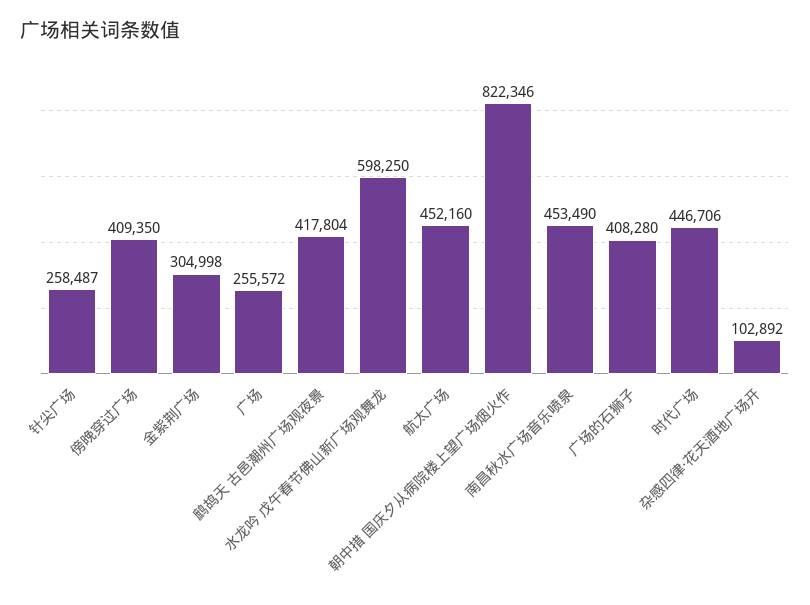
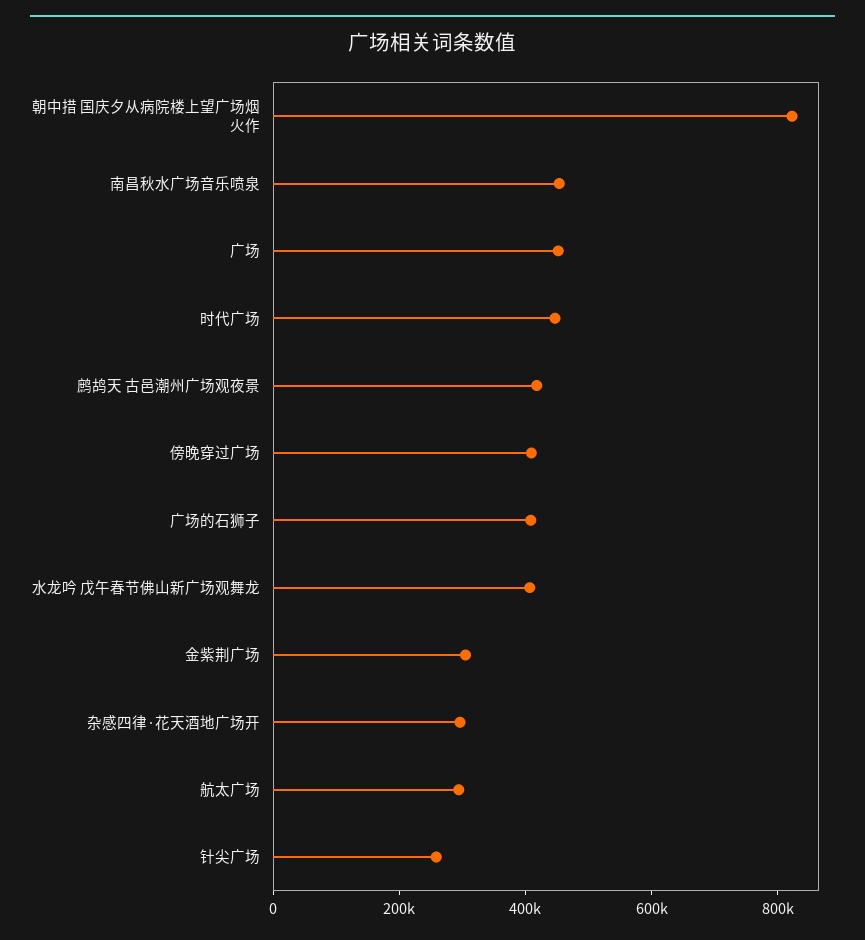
广场: 255572 -> 450000
水龙吟 戊午春节佛山新广场观舞龙: 598250 -> 400000
航太广场: 452160 -> 300000
杂感四律·花天酒地广场开: 102892 -> 300000

